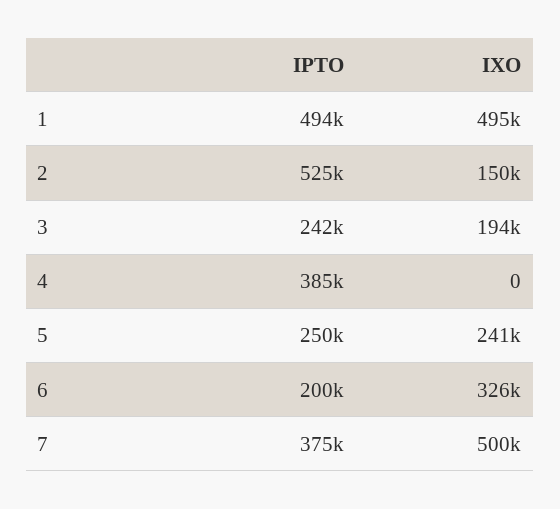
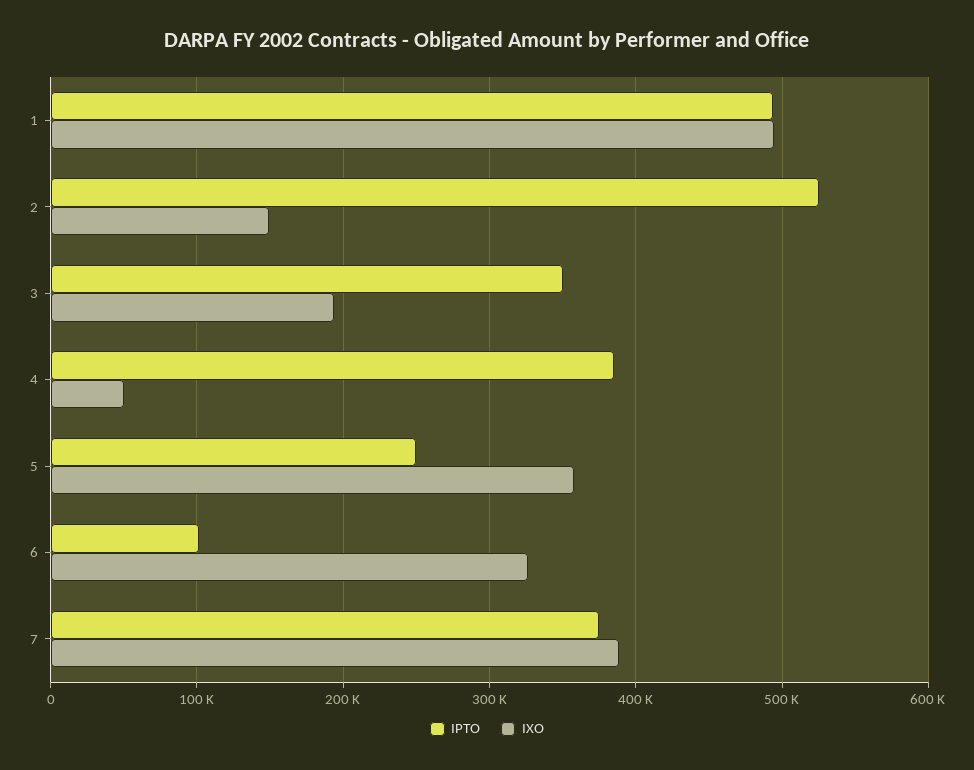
IPTO, 3: 242000 -> 350000
IXO, 4: 0 -> 50000
IXO, 5: 241000 -> 360000
IPTO, 6: 200000 -> 100000
IXO, 7: 500000 -> 390000

